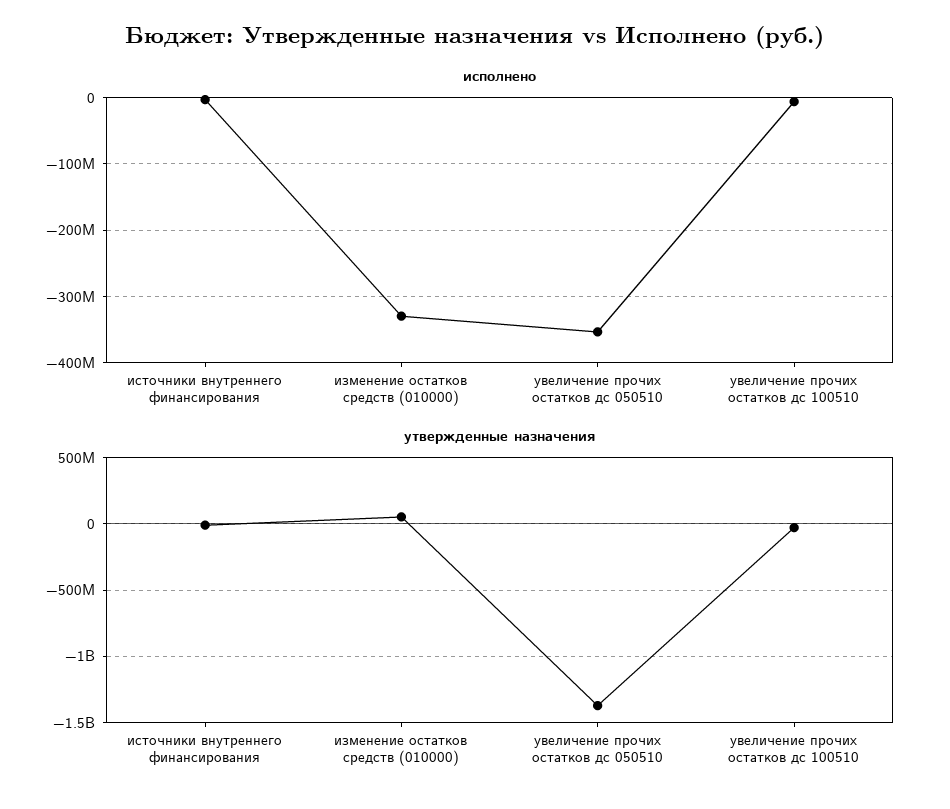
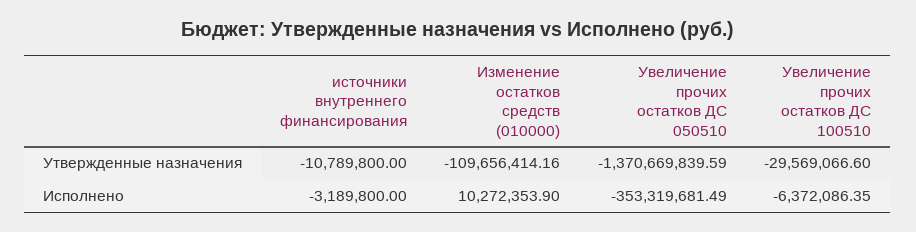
исполнено, изменение остатков средств (010000): -330000000 -> 10272353.9
утвержденные назначения, изменение остатков средств (010000): 50000000 -> -109656414.16

